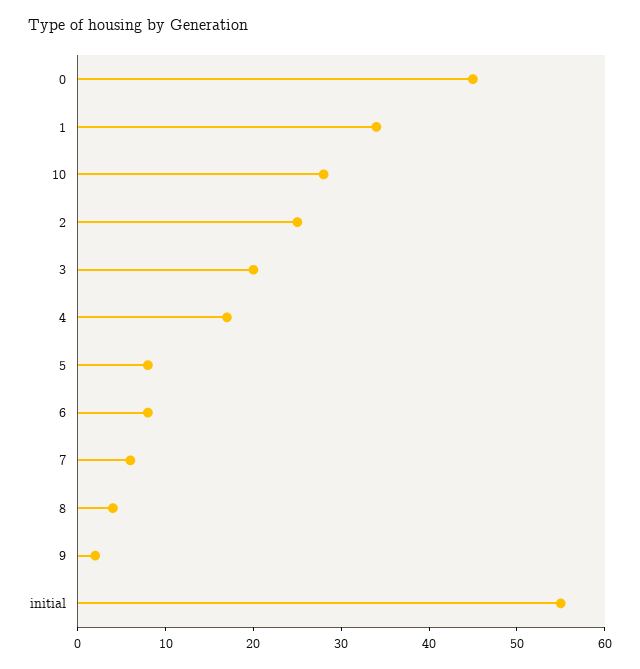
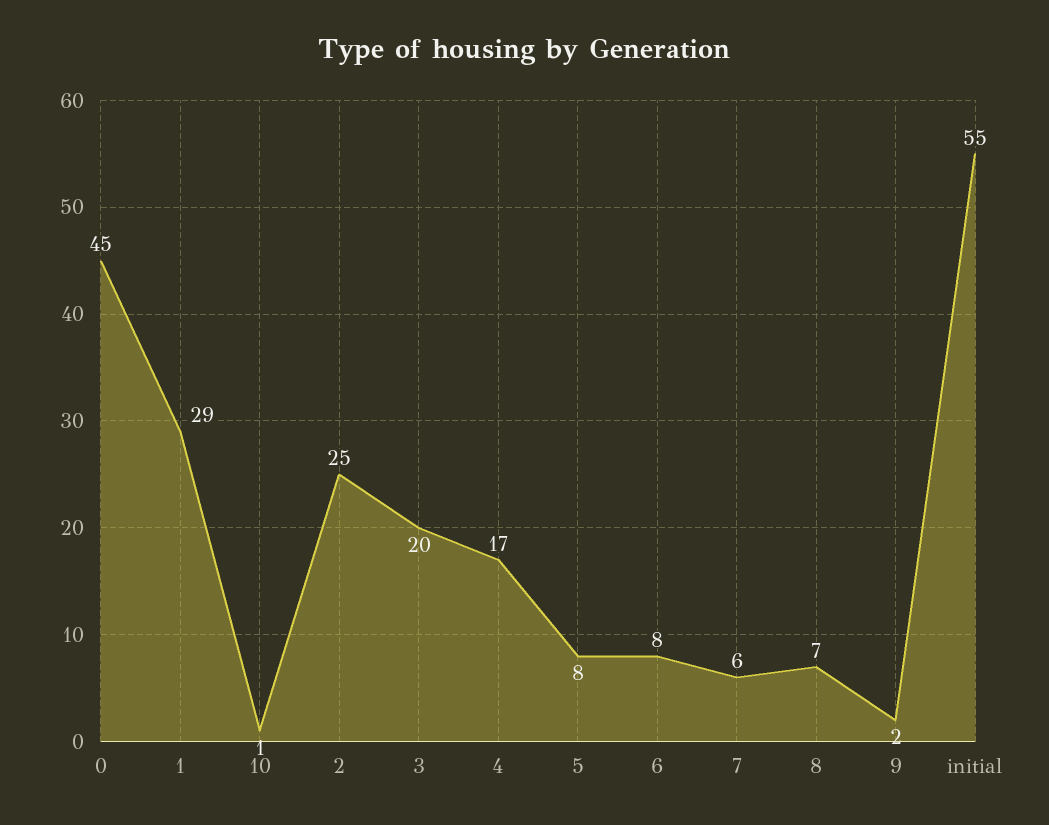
1: 34 -> 29
10: 28 -> 1
8: 4 -> 7

